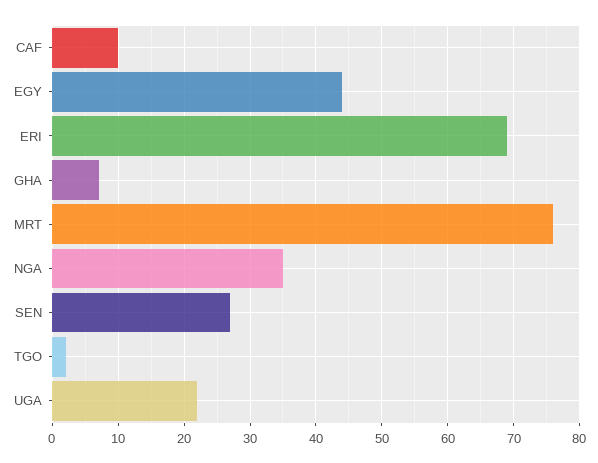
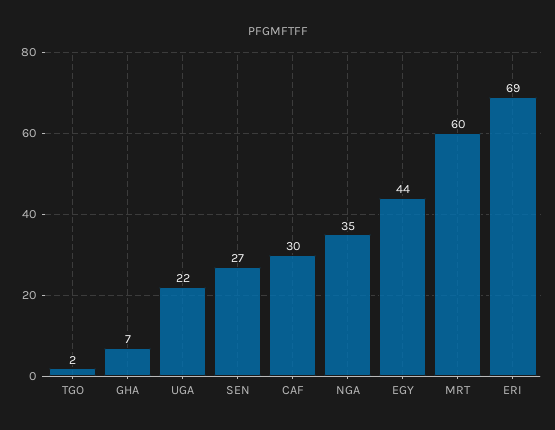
CAF: 10 -> 30
MRT: 76 -> 60

